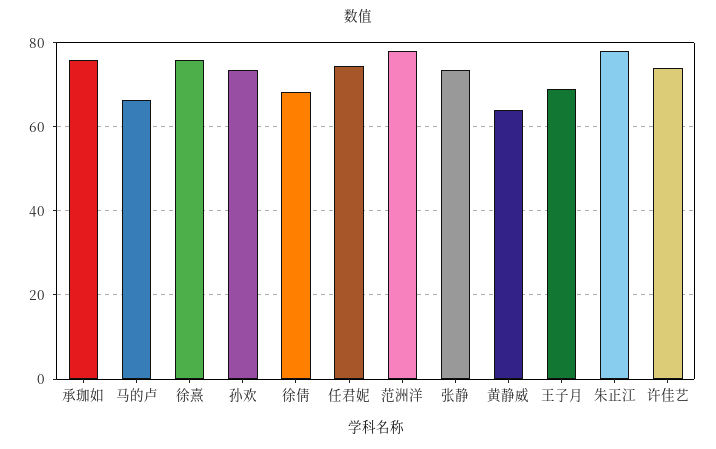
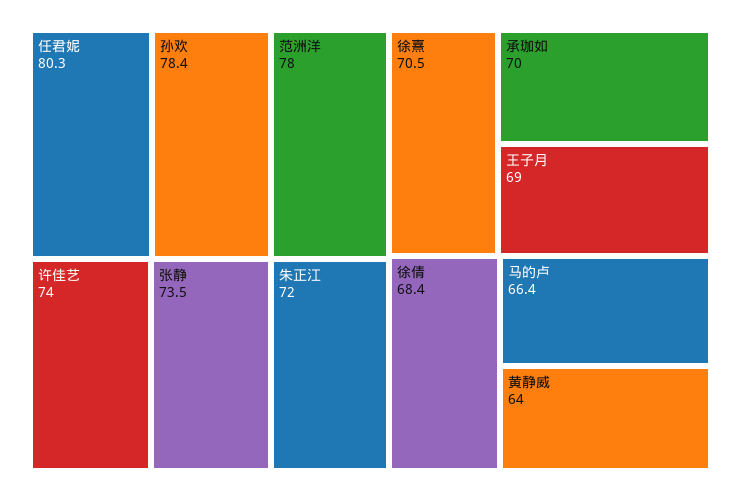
承珈如: 76 -> 70
徐熹: 76 -> 70.5
孙欢: 74 -> 78.4
任君妮: 74 -> 80.3
朱正江: 78 -> 72

